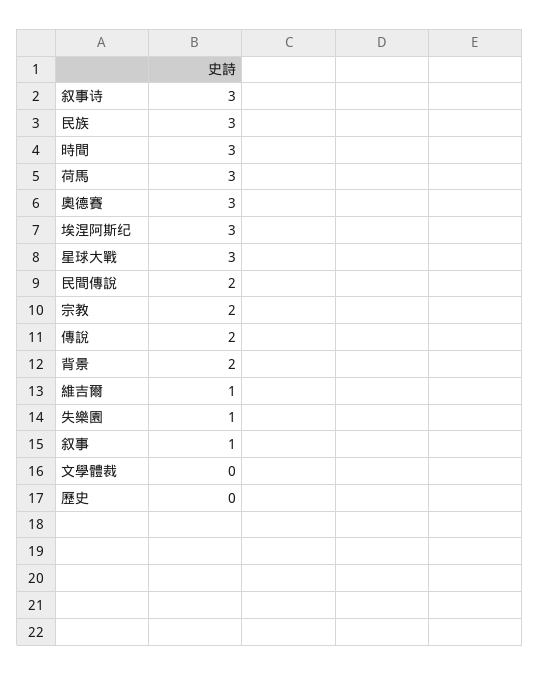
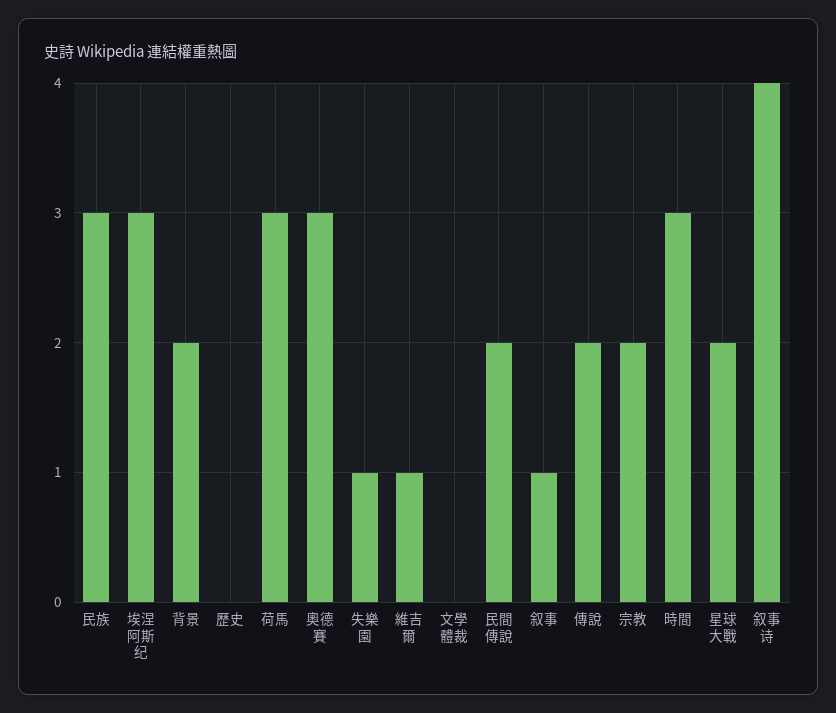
叙事诗: 3 -> 4
星球大戰: 3 -> 2

